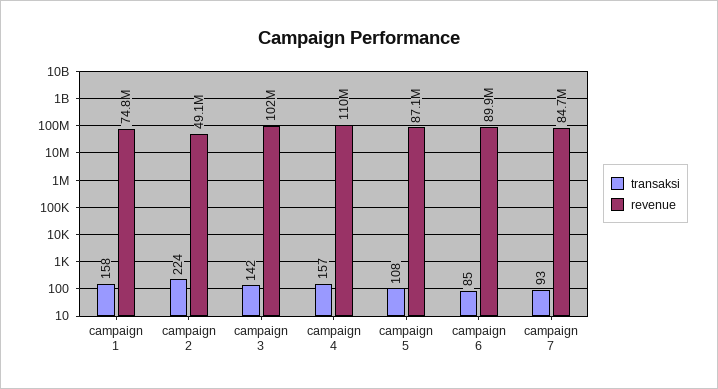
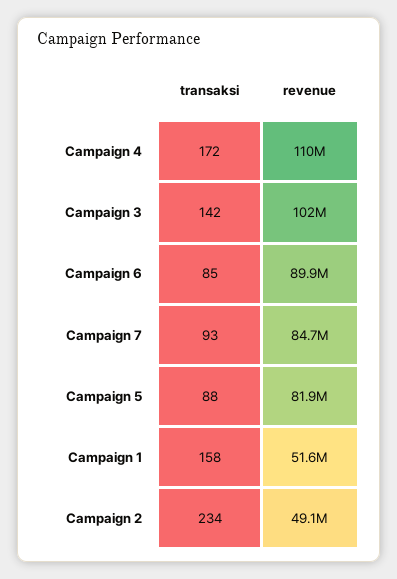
revenue, campaign 1: 74800000 -> 51600000
transaksi, campaign 2: 224 -> 234
transaksi, campaign 4: 157 -> 172
transaksi, campaign 5: 108 -> 88
revenue, campaign 5: 87100000 -> 81900000

